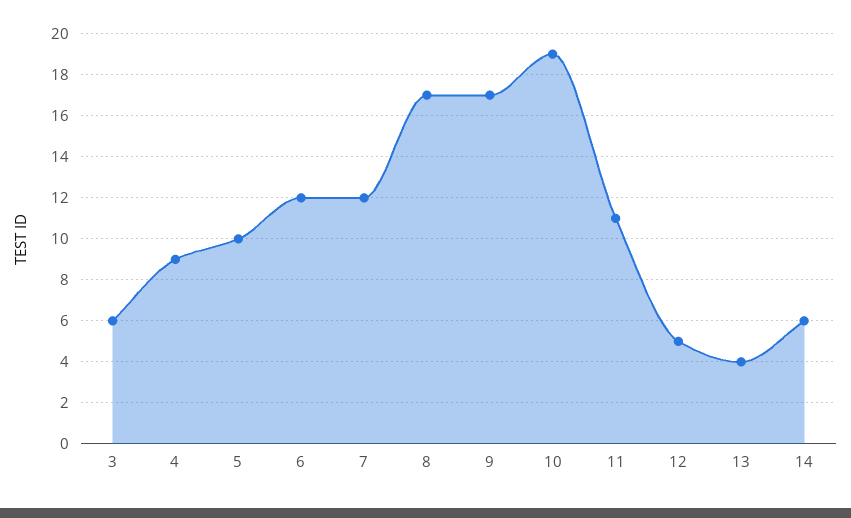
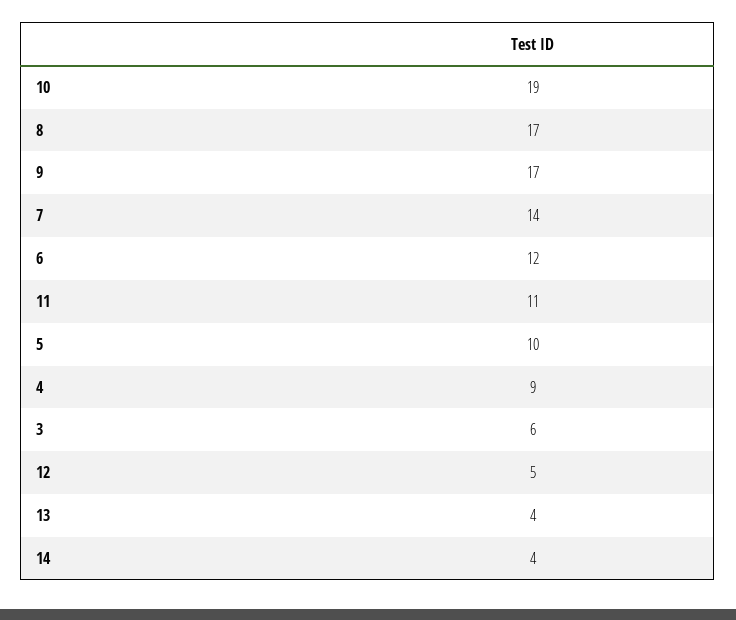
7: 12 -> 14
14: 6 -> 4

